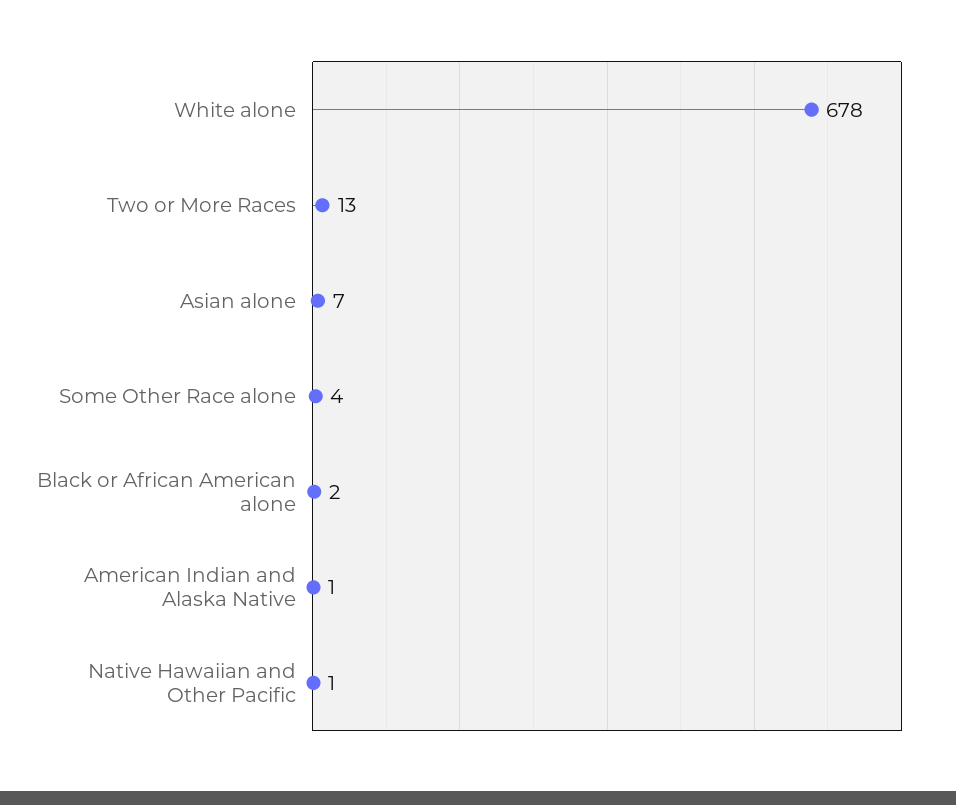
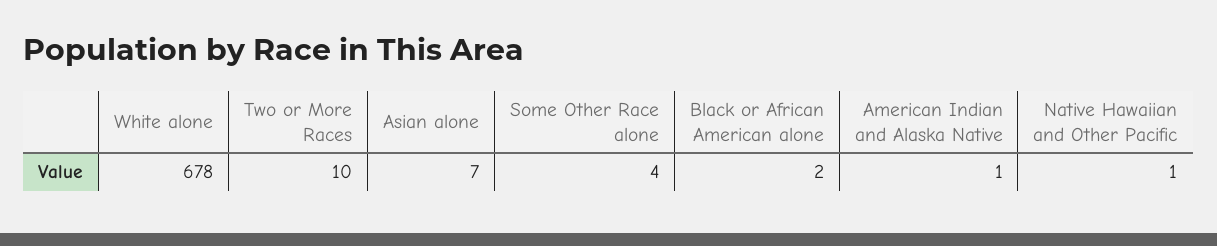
Two or More Races: 13 -> 10

